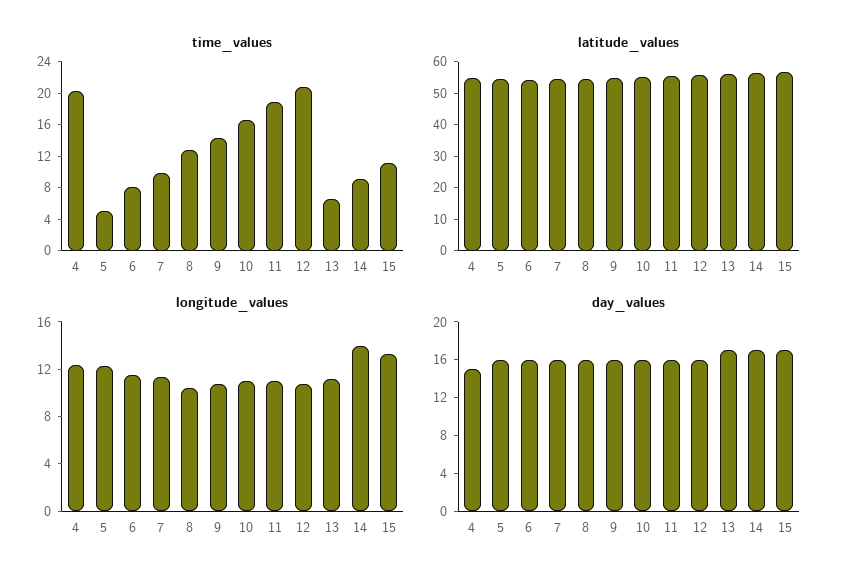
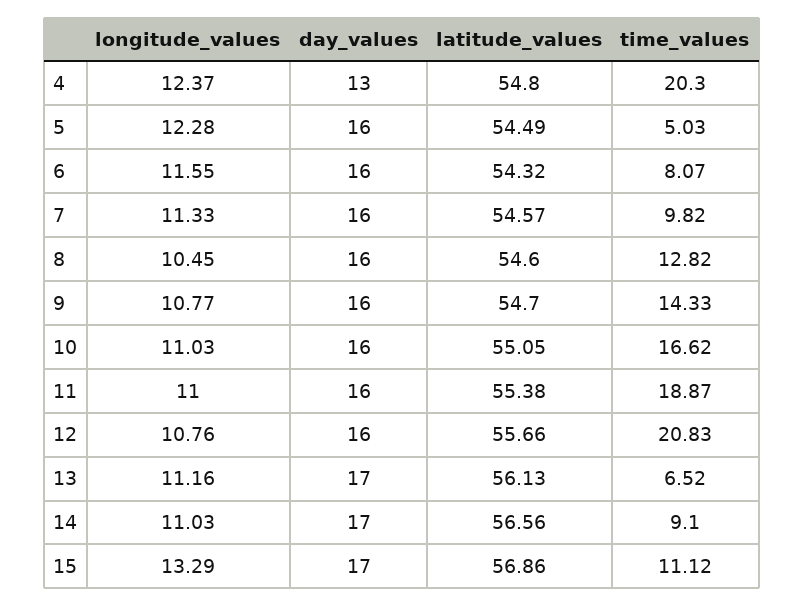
longitude_values, 14: 14 -> 11.03
day_values, 4: 15 -> 13

